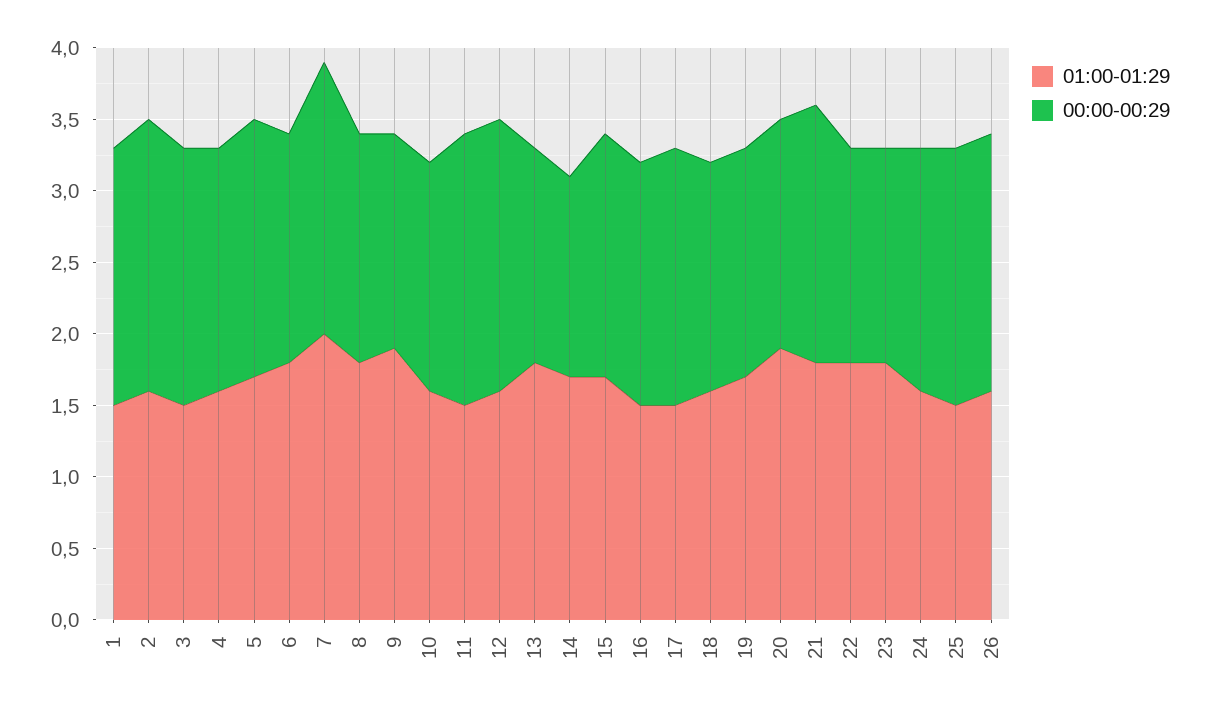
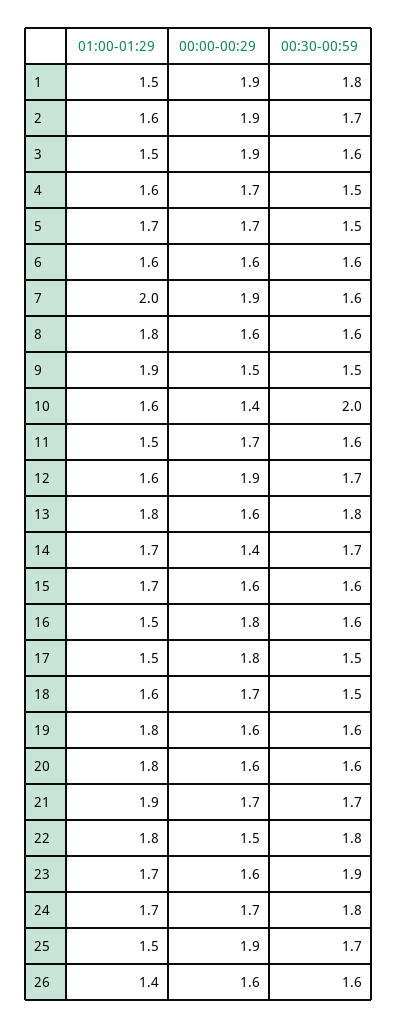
00:00-00:29, 1: 1.8 -> 1.9
00:00-00:29, 3: 1.8 -> 1.9
00:00-00:29, 5: 1.8 -> 1.7
01:00-01:29, 6: 1.8 -> 1.6
00:00-00:29, 10: 1.6 -> 1.4
00:00-00:29, 11: 1.9 -> 1.7
00:00-00:29, 13: 1.5 -> 1.6
00:00-00:29, 15: 1.7 -> 1.6
00:00-00:29, 16: 1.7 -> 1.8
00:00-00:29, 18: 1.6 -> 1.7
01:00-01:29, 19: 1.7 -> 1.8
01:00-01:29, 20: 1.9 -> 1.8
01:00-01:29, 21: 1.8 -> 1.9
00:00-00:29, 21: 1.8 -> 1.7
01:00-01:29, 23: 1.8 -> 1.7
00:00-00:29, 23: 1.5 -> 1.6
01:00-01:29, 24: 1.6 -> 1.7
00:00-00:29, 25: 1.8 -> 1.9
01:00-01:29, 26: 1.6 -> 1.4
00:00-00:29, 26: 1.8 -> 1.6
00:30-00:59, 1: none -> 1.8
00:30-00:59, 2: none -> 1.7
00:30-00:59, 3: none -> 1.6
00:30-00:59, 4: none -> 1.5
00:30-00:59, 5: none -> 1.5
00:30-00:59, 6: none -> 1.6
00:30-00:59, 7: none -> 1.6
00:30-00:59, 8: none -> 1.6
00:30-00:59, 9: none -> 1.5
00:30-00:59, 10: none -> 2
00:30-00:59, 11: none -> 1.6
00:30-00:59, 12: none -> 1.7
00:30-00:59, 13: none -> 1.8
00:30-00:59, 14: none -> 1.7
00:30-00:59, 15: none -> 1.6
00:30-00:59, 16: none -> 1.6
00:30-00:59, 17: none -> 1.5
00:30-00:59, 18: none -> 1.5
00:30-00:59, 19: none -> 1.6
00:30-00:59, 20: none -> 1.6
00:30-00:59, 21: none -> 1.7
00:30-00:59, 22: none -> 1.8
00:30-00:59, 23: none -> 1.9
00:30-00:59, 24: none -> 1.8
00:30-00:59, 25: none -> 1.7
00:30-00:59, 26: none -> 1.6

